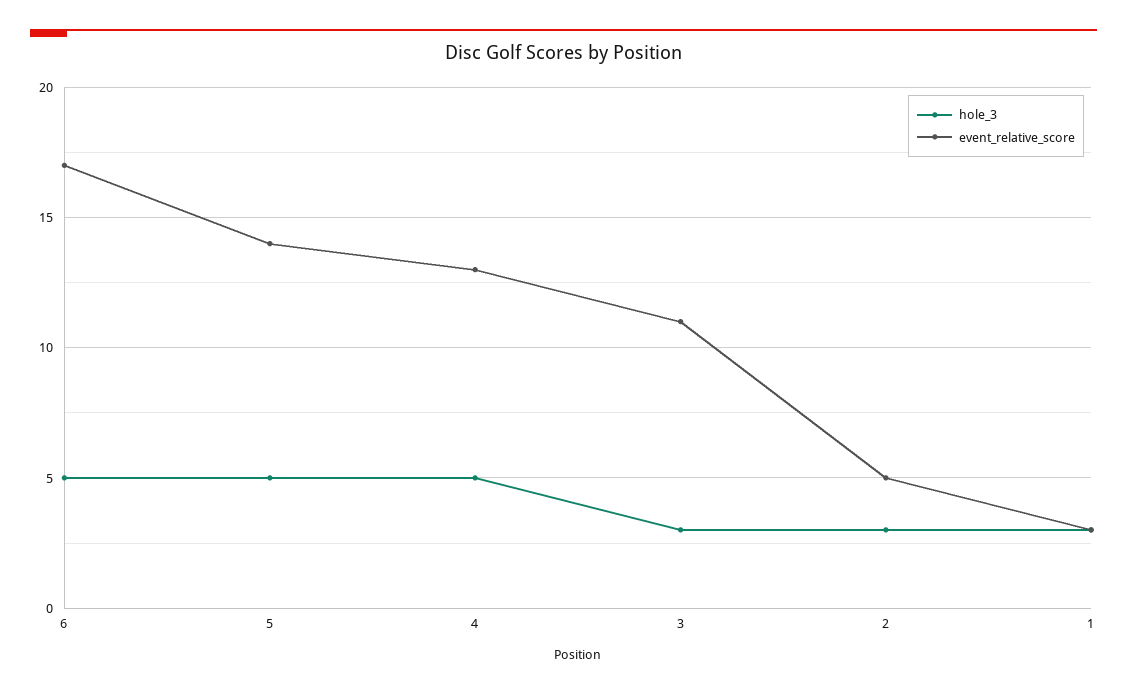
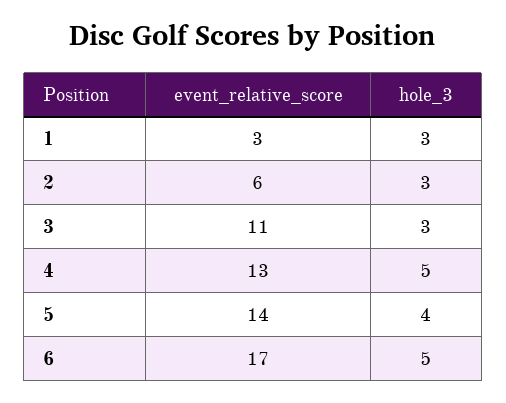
hole_3, 5: 5 -> 4
event_relative_score, 2: 5 -> 6

